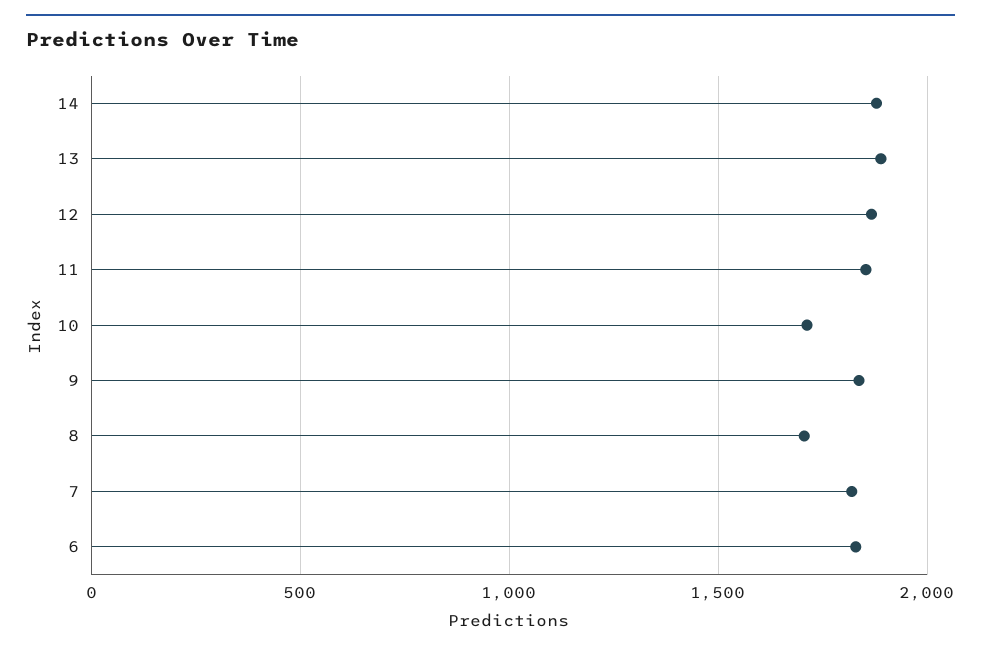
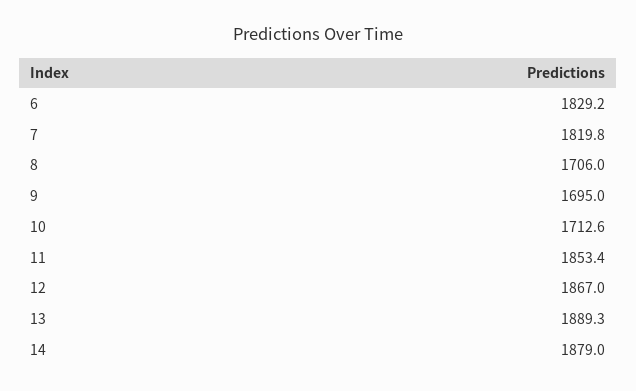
9: 1850 -> 1695

